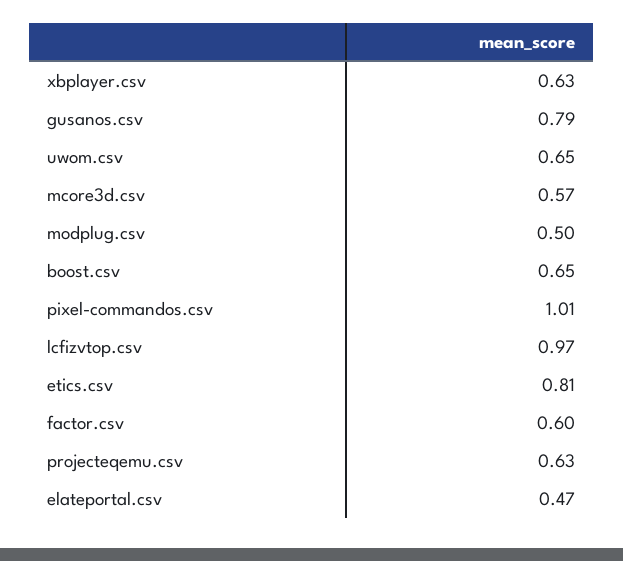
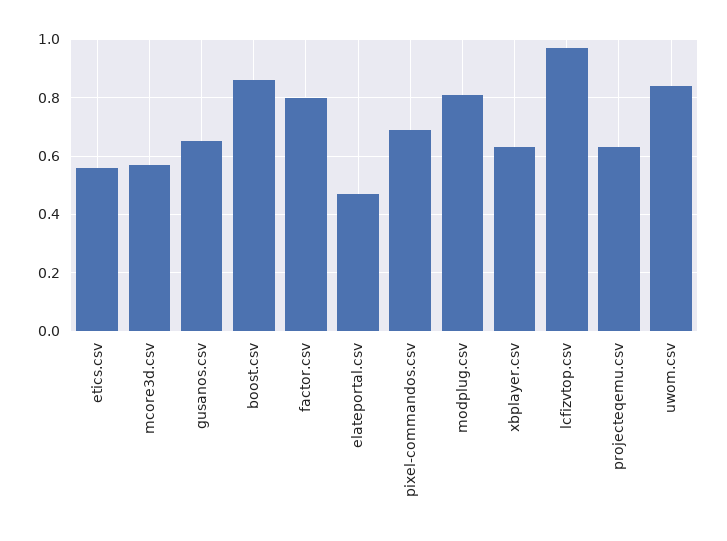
gusanos.csv: 0.79 -> 0.65
uwom.csv: 0.65 -> 0.85
modplug.csv: 0.5 -> 0.8
boost.csv: 0.65 -> 0.85
pixel-commandos.csv: 1.01 -> 0.7
etics.csv: 0.81 -> 0.55
factor.csv: 0.6 -> 0.8

